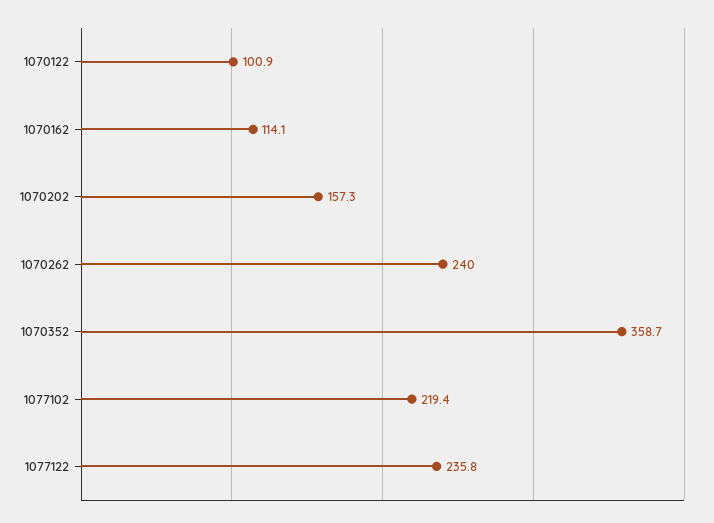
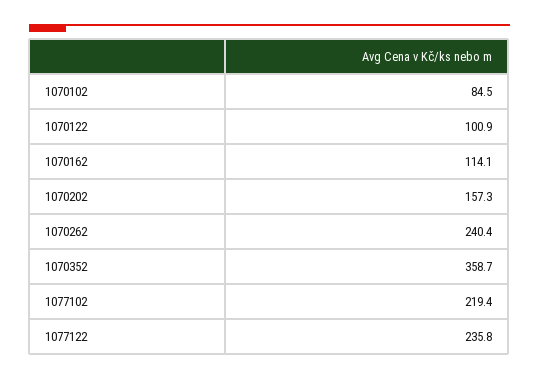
1070262: 240 -> 240.4
1070102: none -> 84.5

